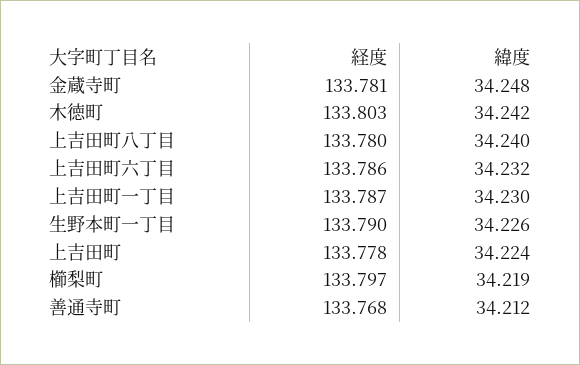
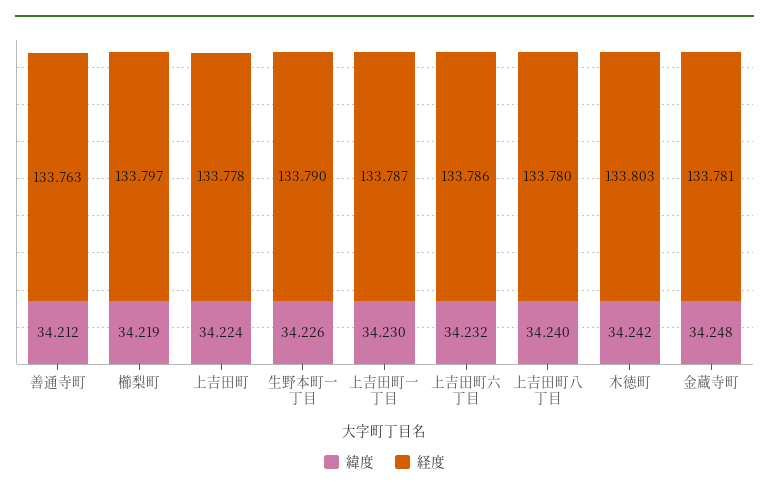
経度, 善通寺町: 133.768 -> 133.763

